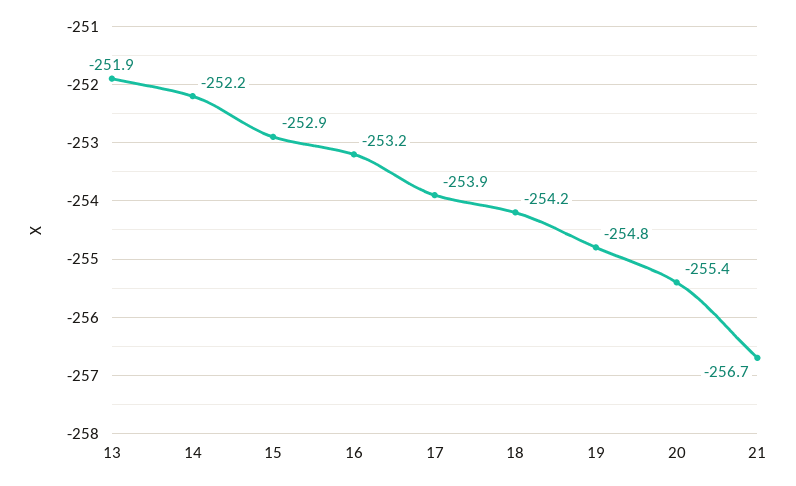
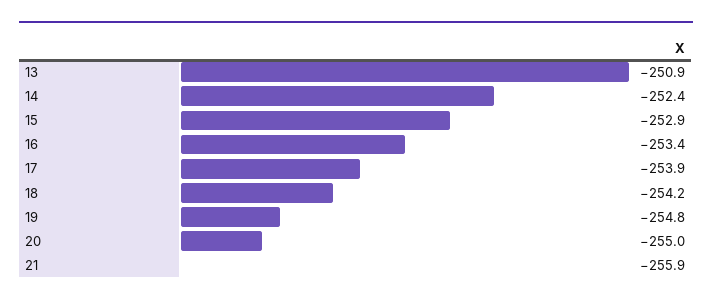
13: -251.9 -> -250.9
14: -252.2 -> -252.4
16: -253.2 -> -253.4
20: -255.4 -> -255
21: -256.7 -> -255.9

